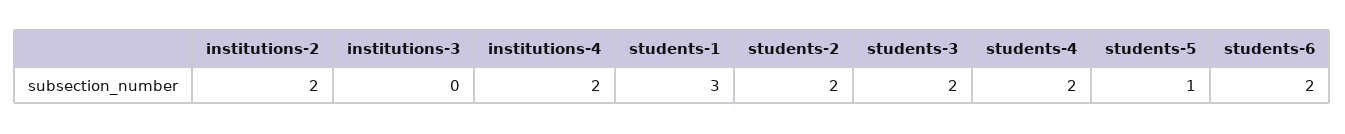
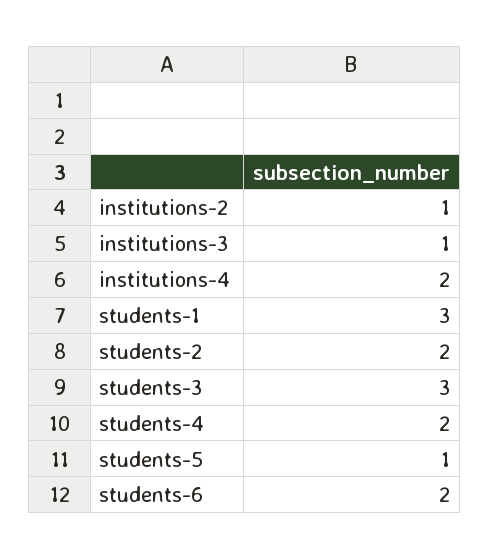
institutions-2: 2 -> 1
institutions-3: 0 -> 1
students-3: 2 -> 3

